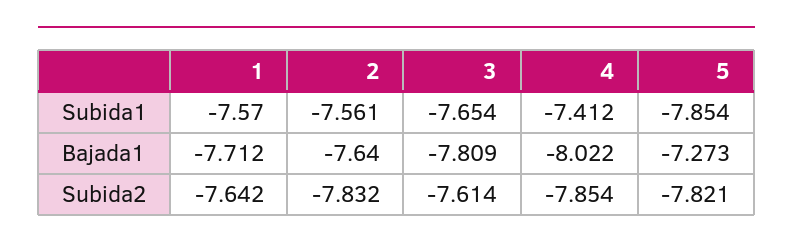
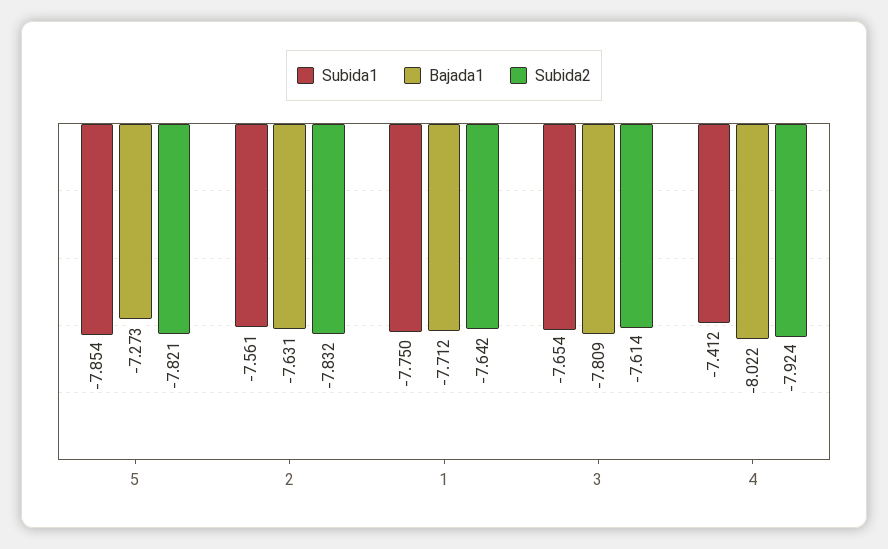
Subida1, 1: -7.57 -> -7.75
Bajada1, 2: -7.64 -> -7.631
Subida2, 4: -7.854 -> -7.924

